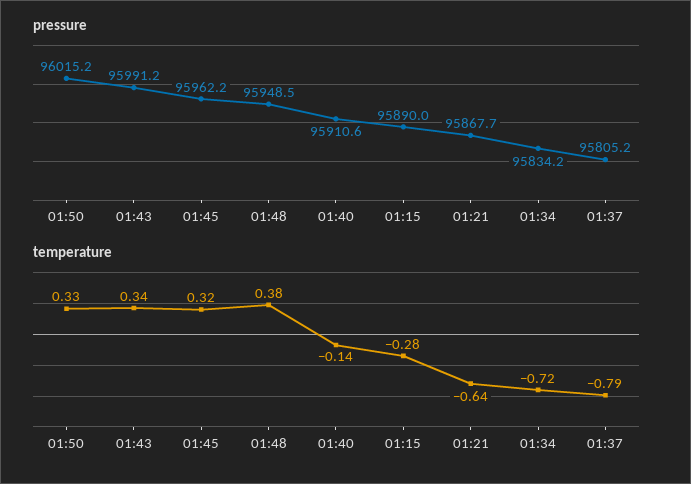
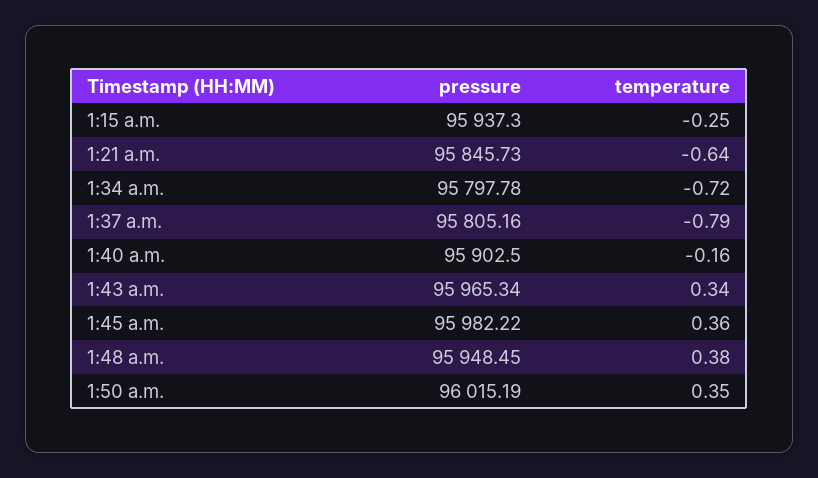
pressure, 01:43: 95991.2 -> 95965.34
pressure, 01:45: 95962.2 -> 95982.22
pressure, 01:40: 95910.6 -> 95902.5
pressure, 01:15: 95890 -> 95937.3
pressure, 01:21: 95867.7 -> 95845.73
pressure, 01:34: 95834.2 -> 95797.78
temperature, 01:50: 0.33 -> 0.35
temperature, 01:45: 0.32 -> 0.36
temperature, 01:40: -0.14 -> -0.16
temperature, 01:15: -0.28 -> -0.25

